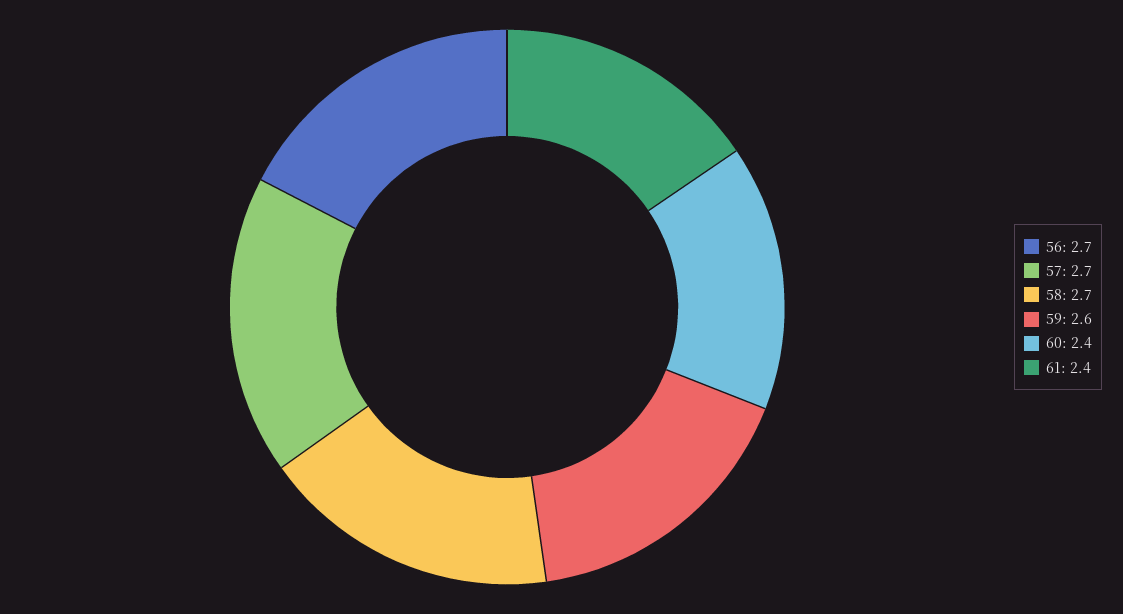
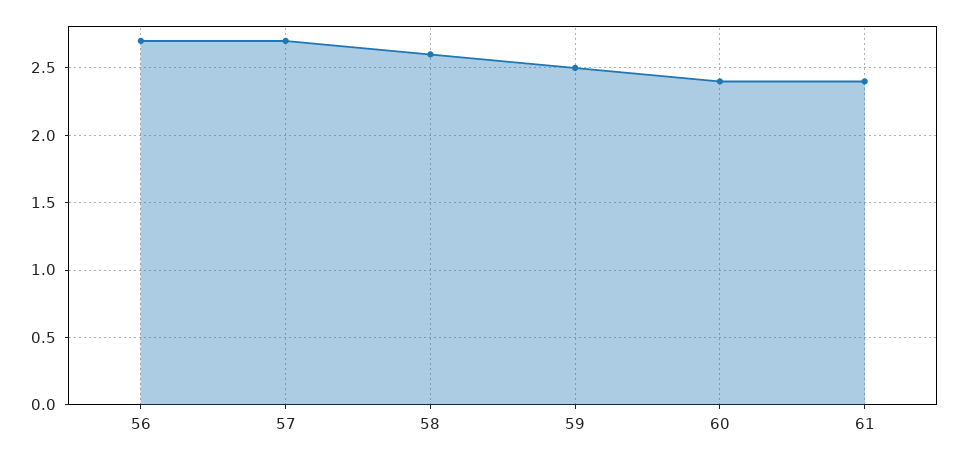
58: 2.7 -> 2.6
59: 2.6 -> 2.5

